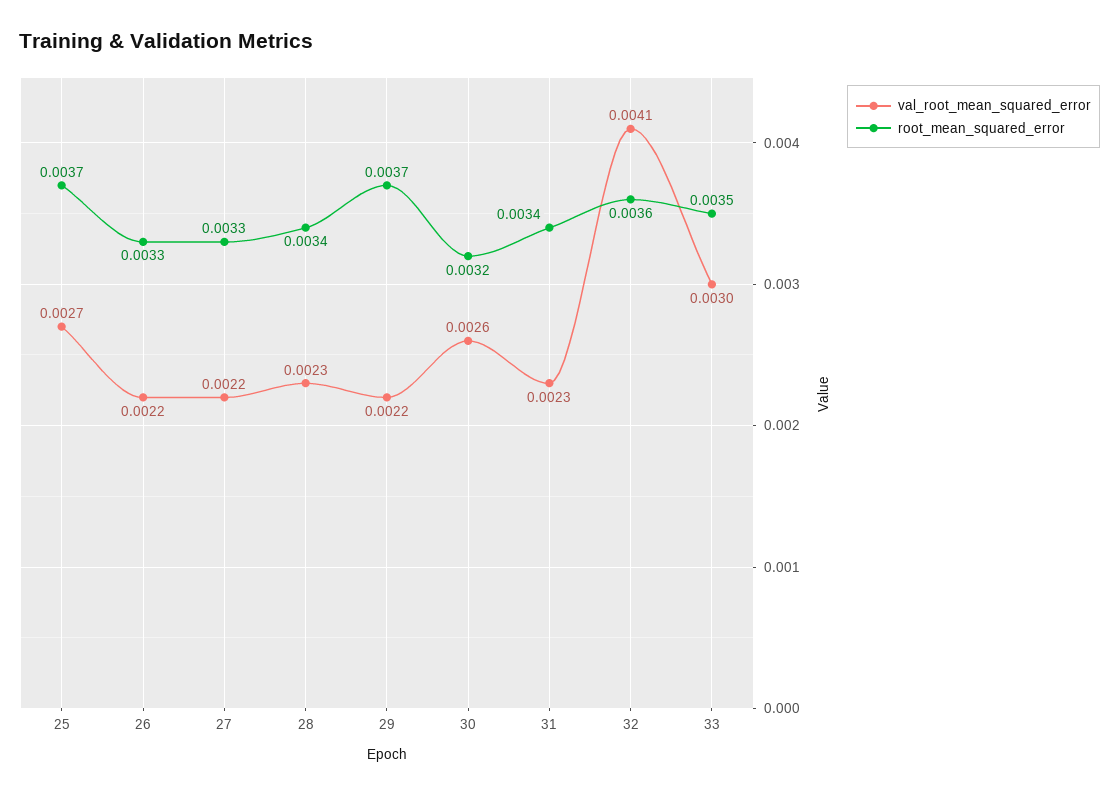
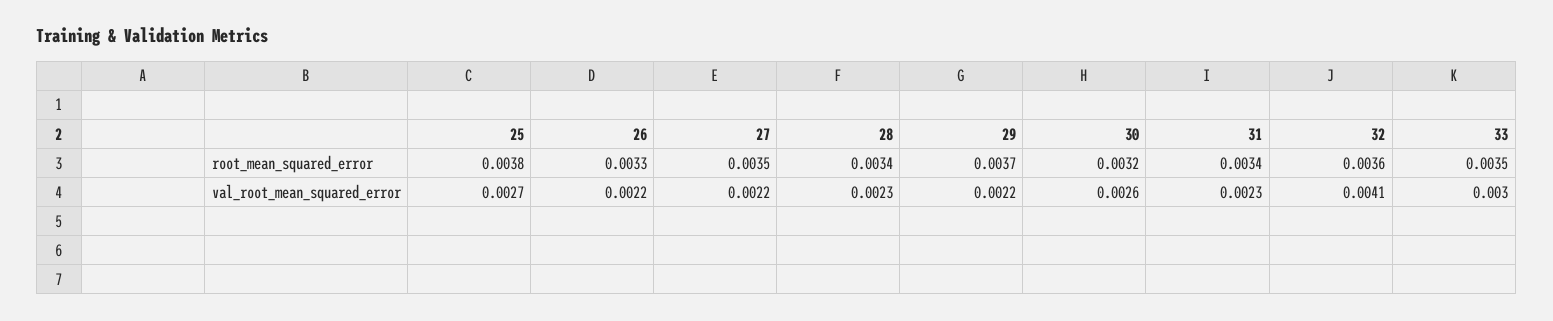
root_mean_squared_error, 25: 0.0037 -> 0.0038
root_mean_squared_error, 27: 0.0033 -> 0.0035

